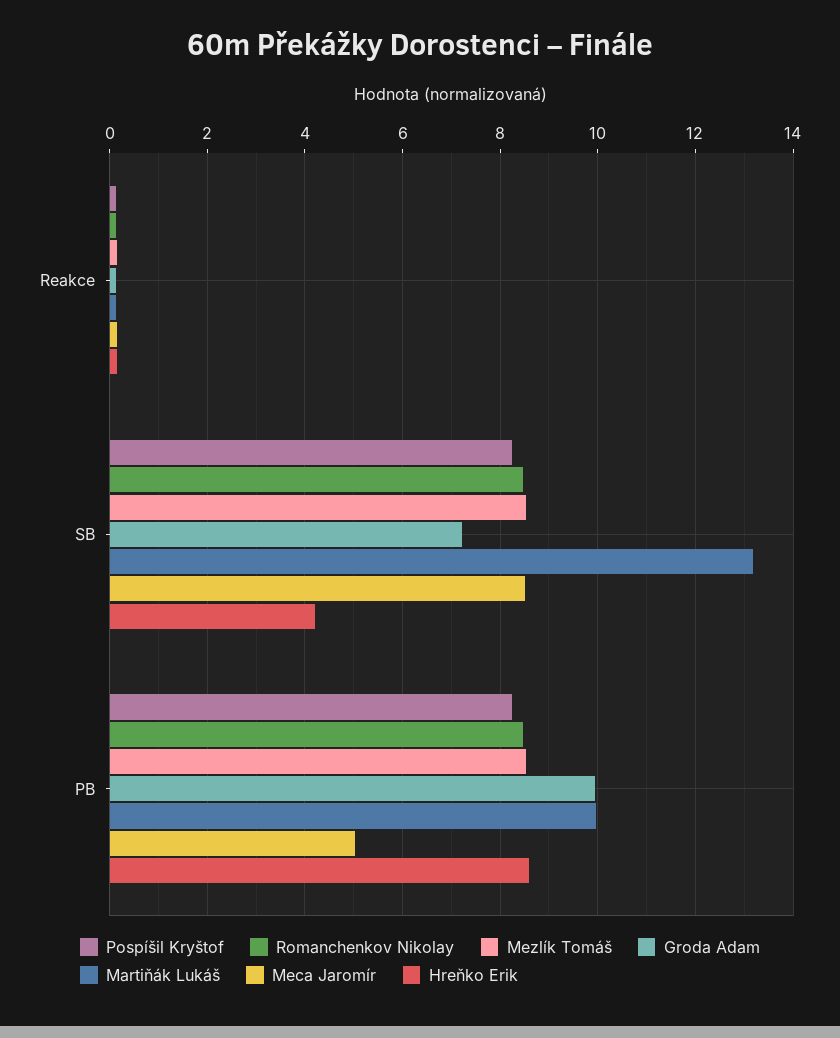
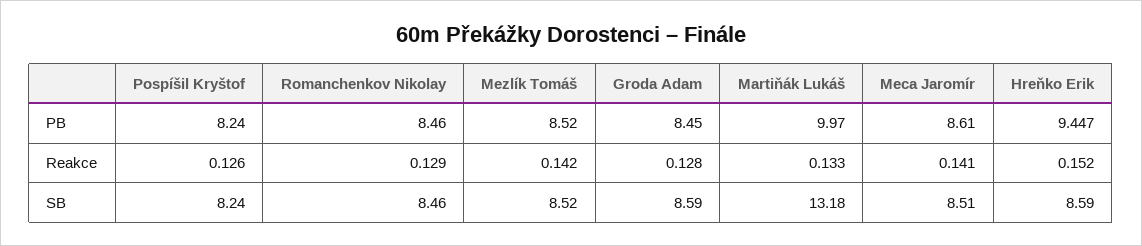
Groda Adam, SB: 7.2 -> 8.59
Hreňko Erik, SB: 4.2 -> 8.59
Groda Adam, PB: 10 -> 8.45
Meca Jaromír, PB: 5 -> 8.61
Hreňko Erik, PB: 8.6 -> 9.447

